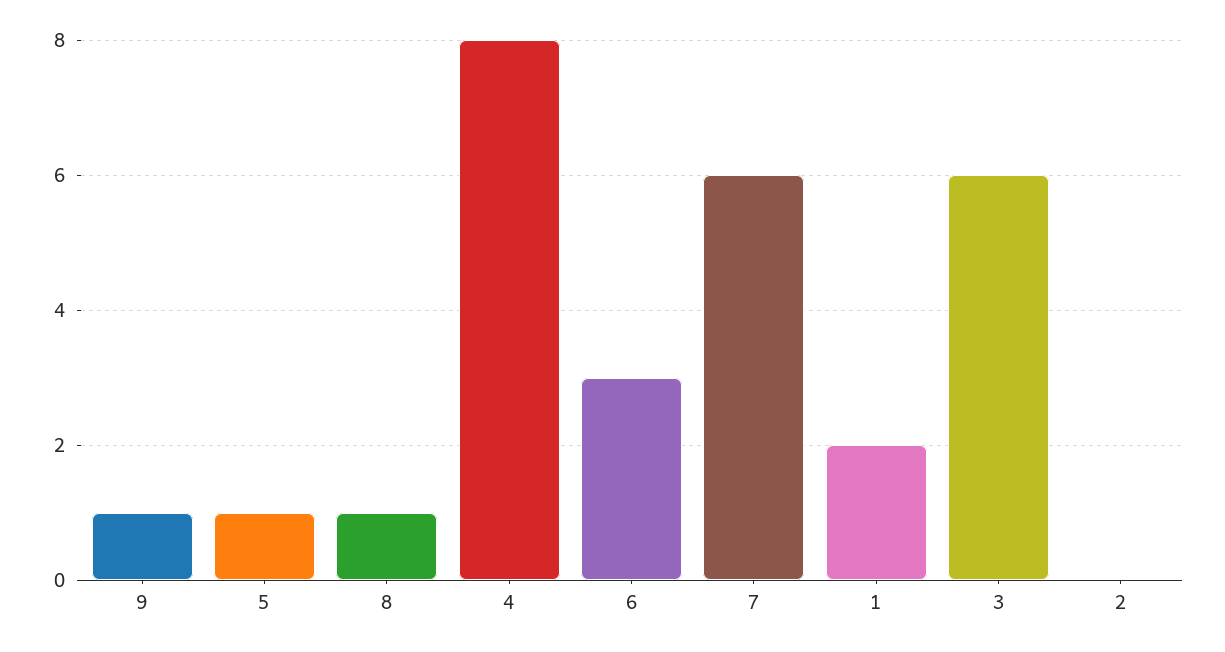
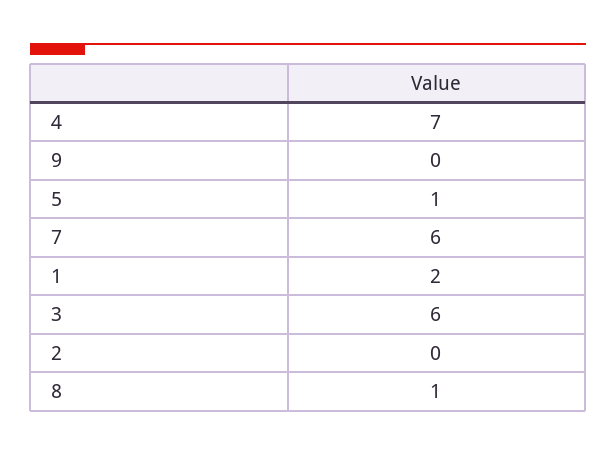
9: 1 -> 0
4: 8 -> 7
6: 3 -> none

